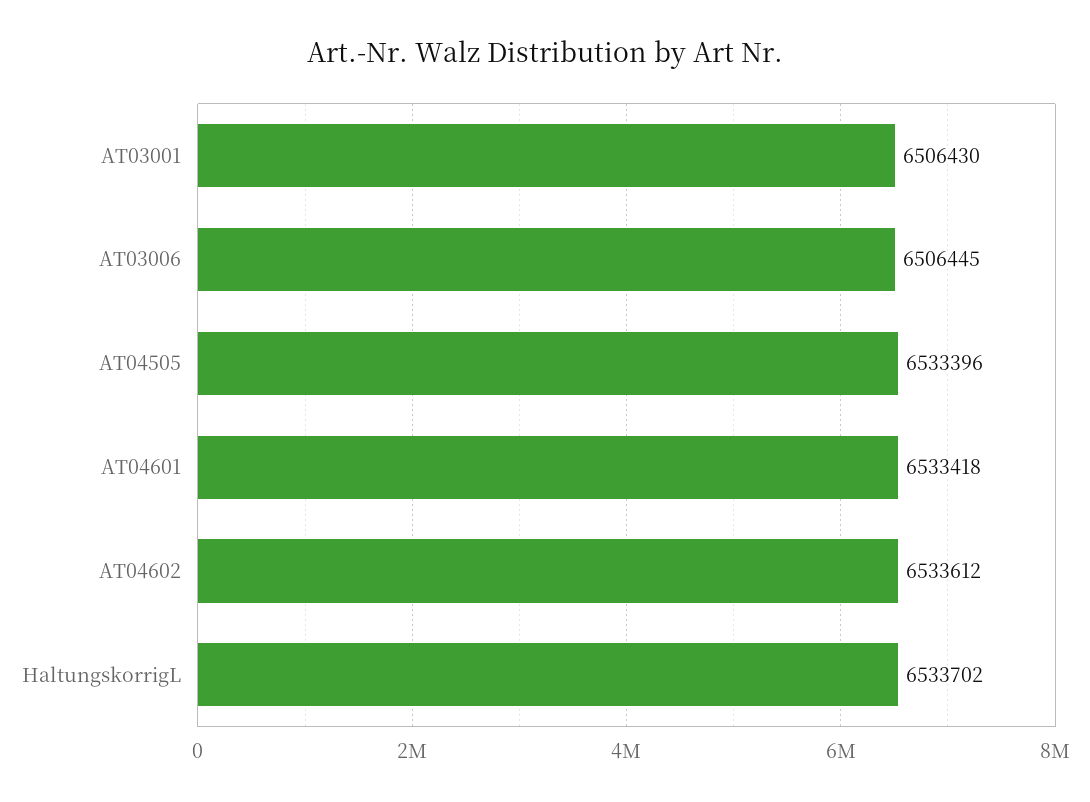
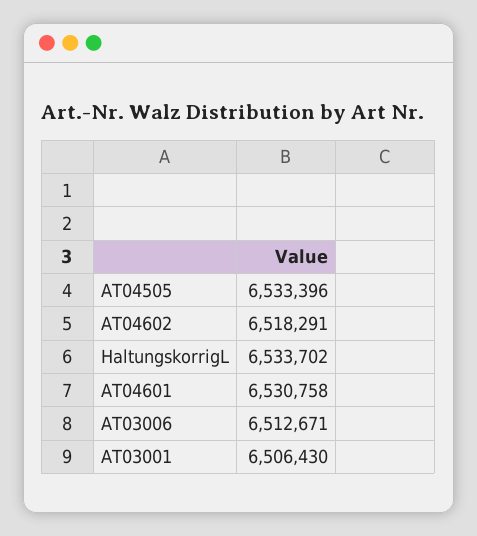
AT03006: 6506445 -> 6512671
AT04601: 6533418 -> 6530758
AT04602: 6533612 -> 6518291

